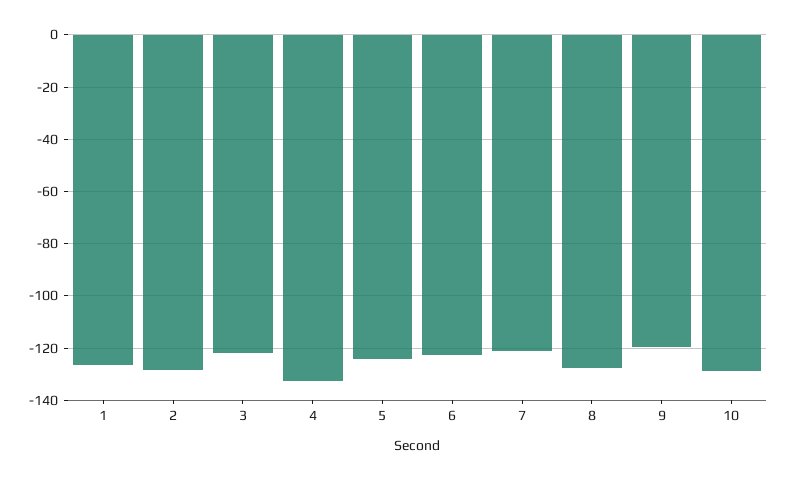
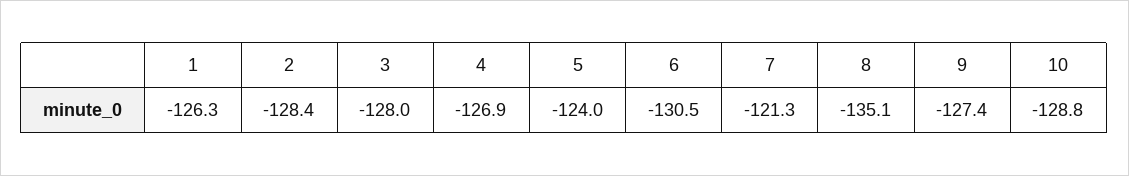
3: -122.5 -> -128
4: -132.5 -> -126.9
6: -122.5 -> -130.5
8: -127.5 -> -135.1
9: -120 -> -127.4

